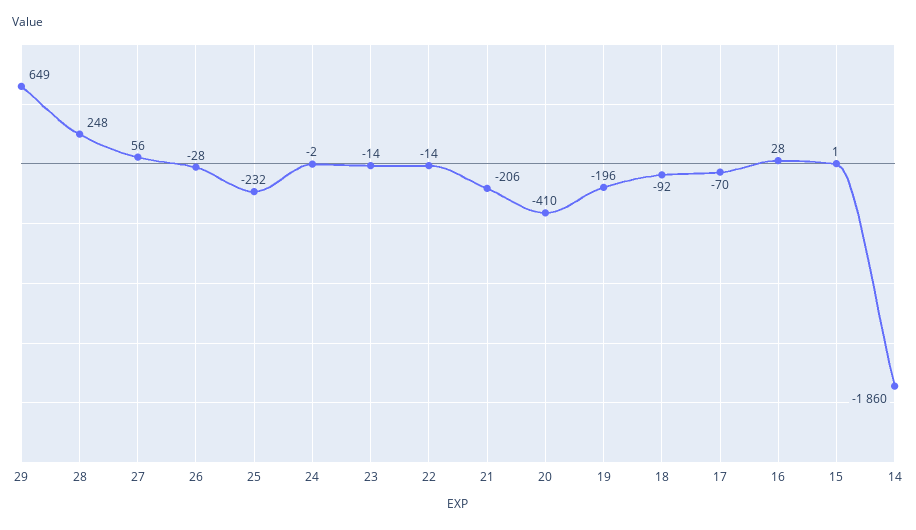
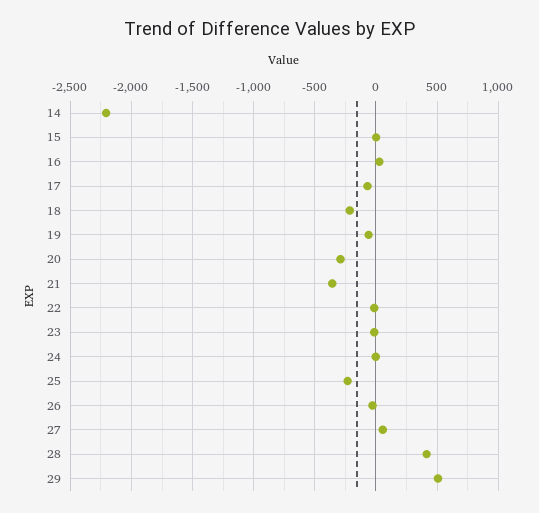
29: 649 -> 500
28: 248 -> 400
21: -206 -> -350
20: -410 -> -300
19: -196 -> -50
18: -92 -> -200
14: -1860 -> -2200

